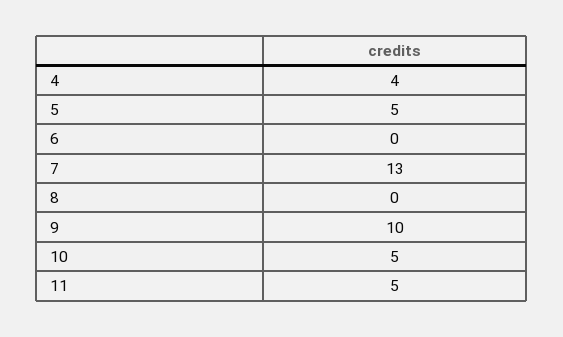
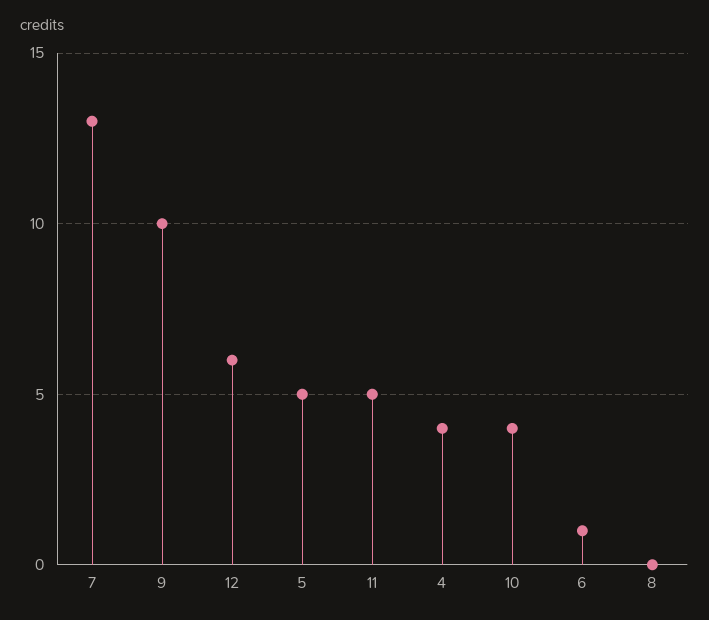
6: 0 -> 1
10: 5 -> 4
12: none -> 6

